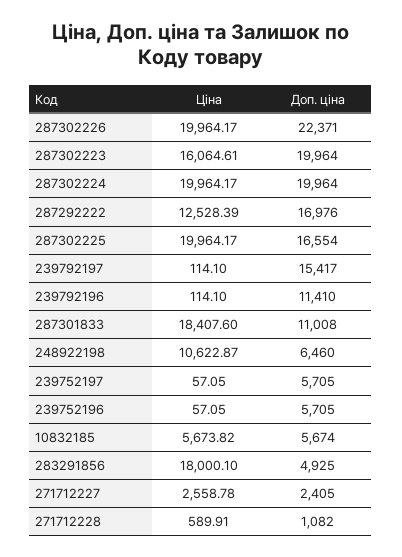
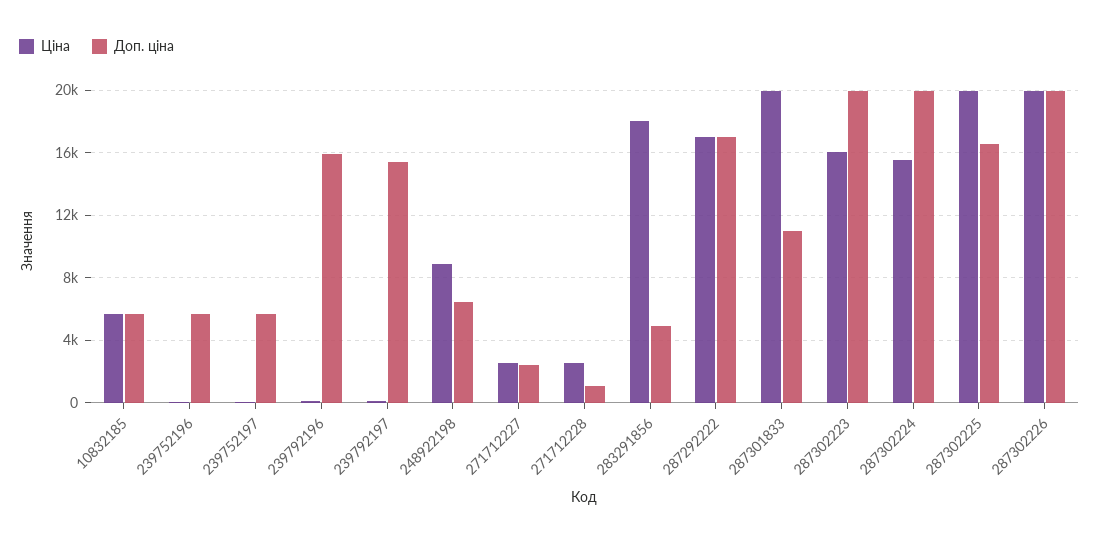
Доп. ціна, 287302226: 22371 -> 20000
Ціна, 287302224: 19964.17 -> 15500
Ціна, 287292222: 12528.39 -> 17000
Доп. ціна, 239792196: 11410 -> 16000
Ціна, 287301833: 18407.6 -> 20000
Ціна, 248922198: 10622.87 -> 9000
Ціна, 271712228: 589.91 -> 2500

